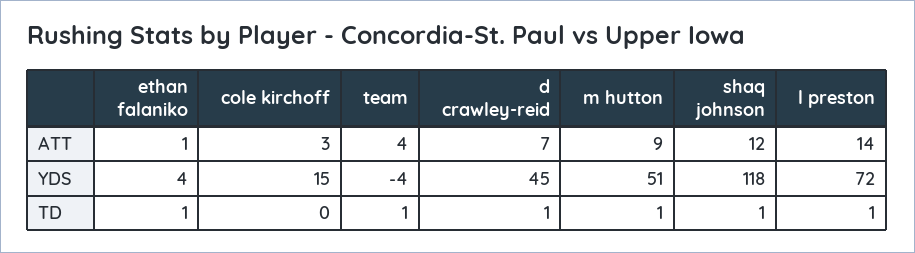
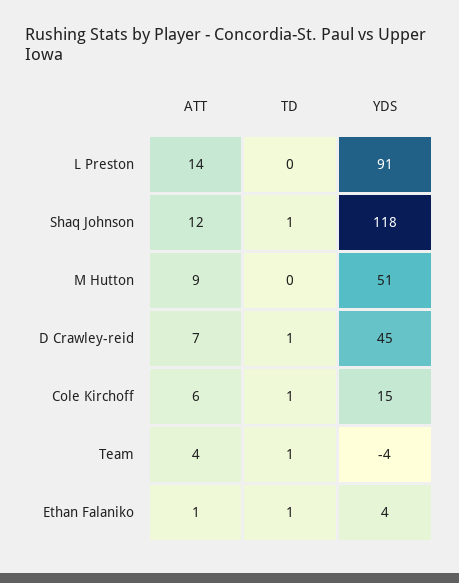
cole kirchoff, ATT: 3 -> 6
l preston, YDS: 72 -> 91
cole kirchoff, TD: 0 -> 1
m hutton, TD: 1 -> 0
l preston, TD: 1 -> 0

